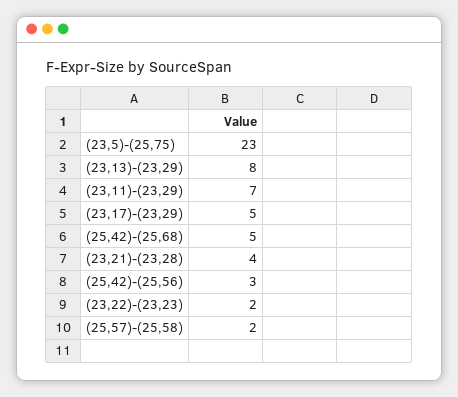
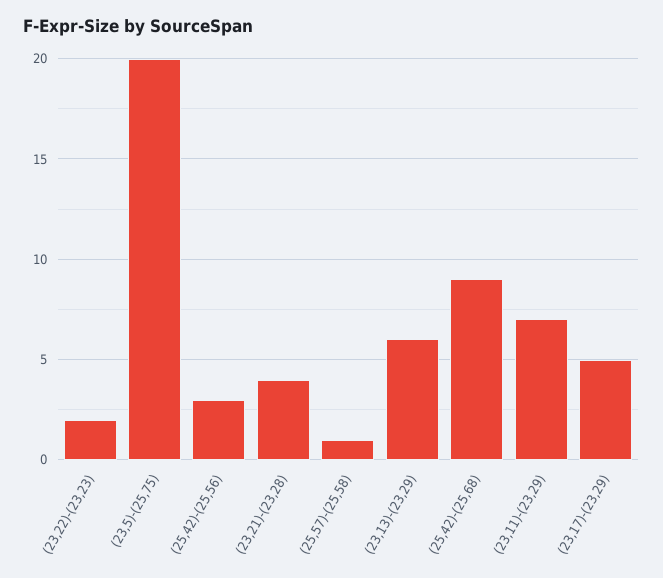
(23,5)-(25,75): 23 -> 20
(23,13)-(23,29): 8 -> 6
(25,42)-(25,68): 5 -> 9
(25,57)-(25,58): 2 -> 1

